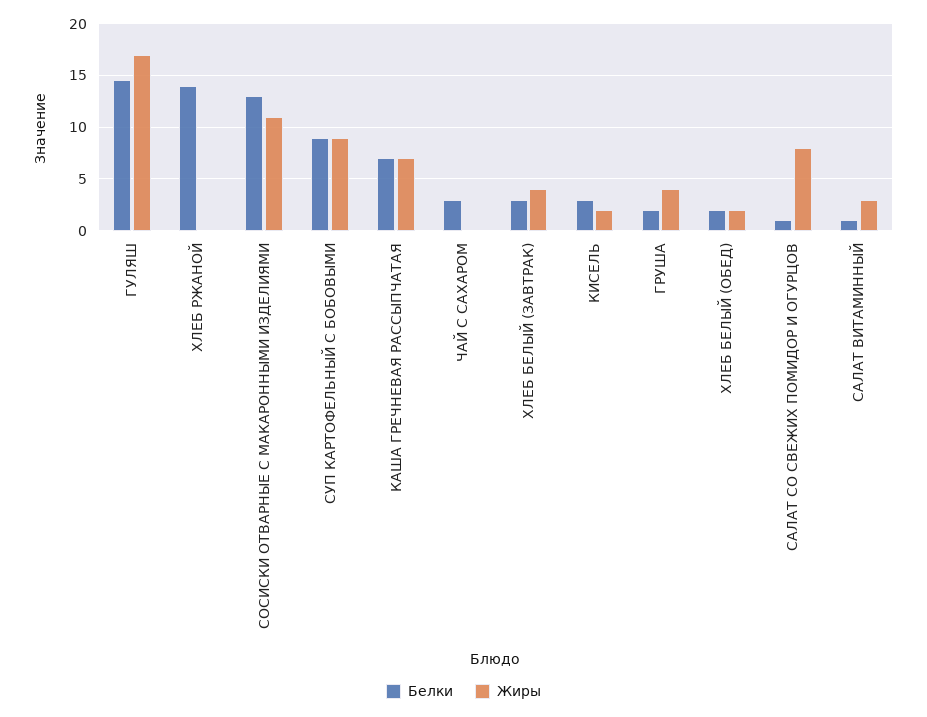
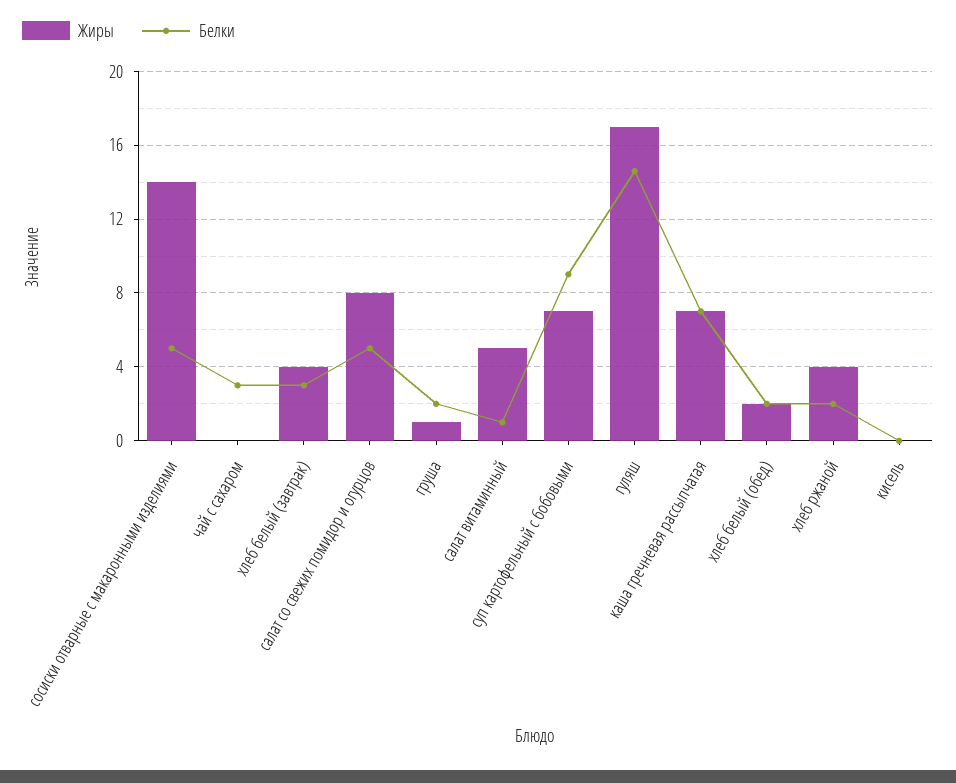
Белки, ХЛЕБ РЖАНОЙ: 14 -> 2
Жиры, ХЛЕБ РЖАНОЙ: 0 -> 4
Белки, СОСИСКИ ОТВАРНЫЕ С МАКАРОННЫМИ ИЗДЕЛИЯМИ: 13 -> 5
Жиры, СОСИСКИ ОТВАРНЫЕ С МАКАРОННЫМИ ИЗДЕЛИЯМИ: 11 -> 14
Жиры, СУП КАРТОФЕЛЬНЫЙ С БОБОВЫМИ: 9 -> 7
Белки, КИСЕЛЬ: 3 -> 0
Жиры, КИСЕЛЬ: 2 -> 0
Жиры, ГРУША: 4 -> 1
Белки, САЛАТ СО СВЕЖИХ ПОМИДОР И ОГУРЦОВ: 1 -> 5
Жиры, САЛАТ ВИТАМИННЫЙ: 3 -> 5

